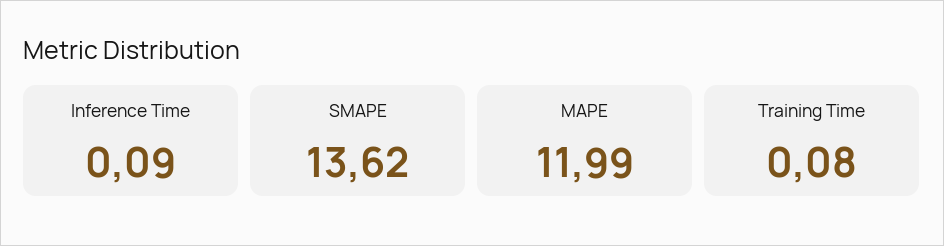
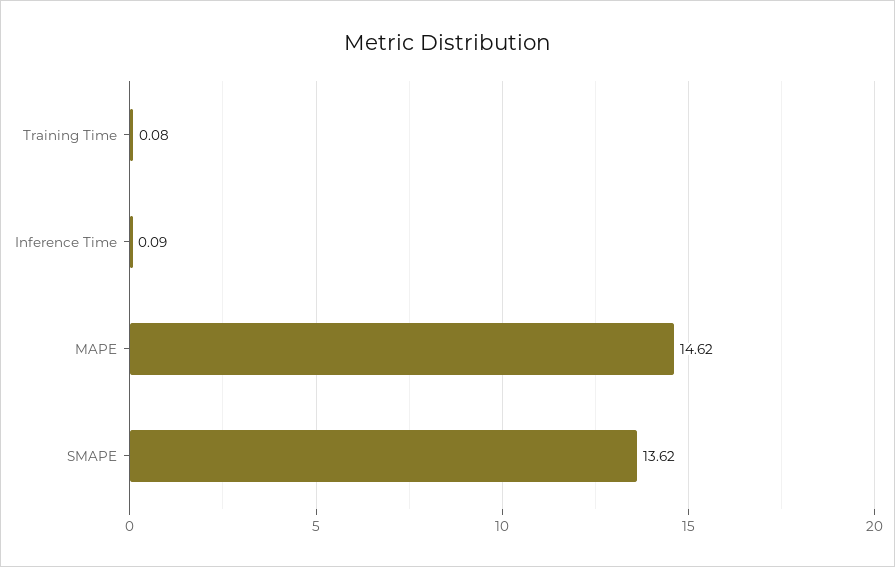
MAPE: 11.99 -> 14.62

